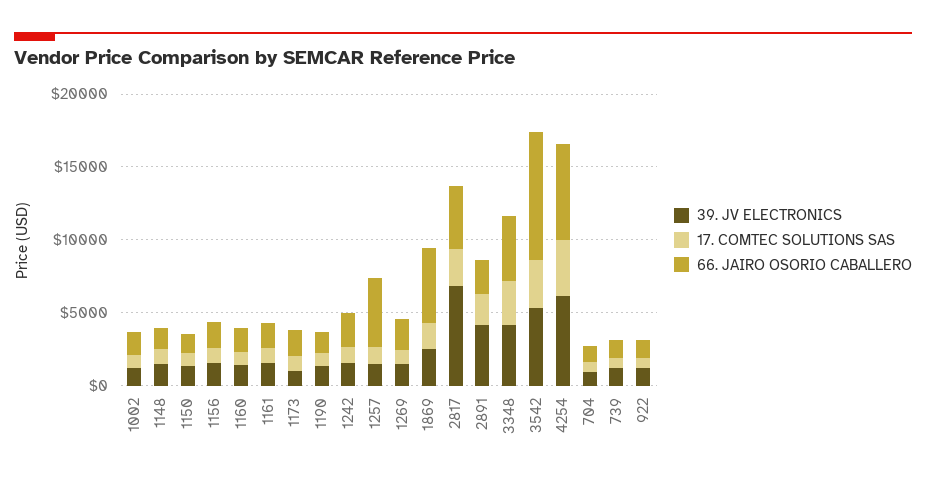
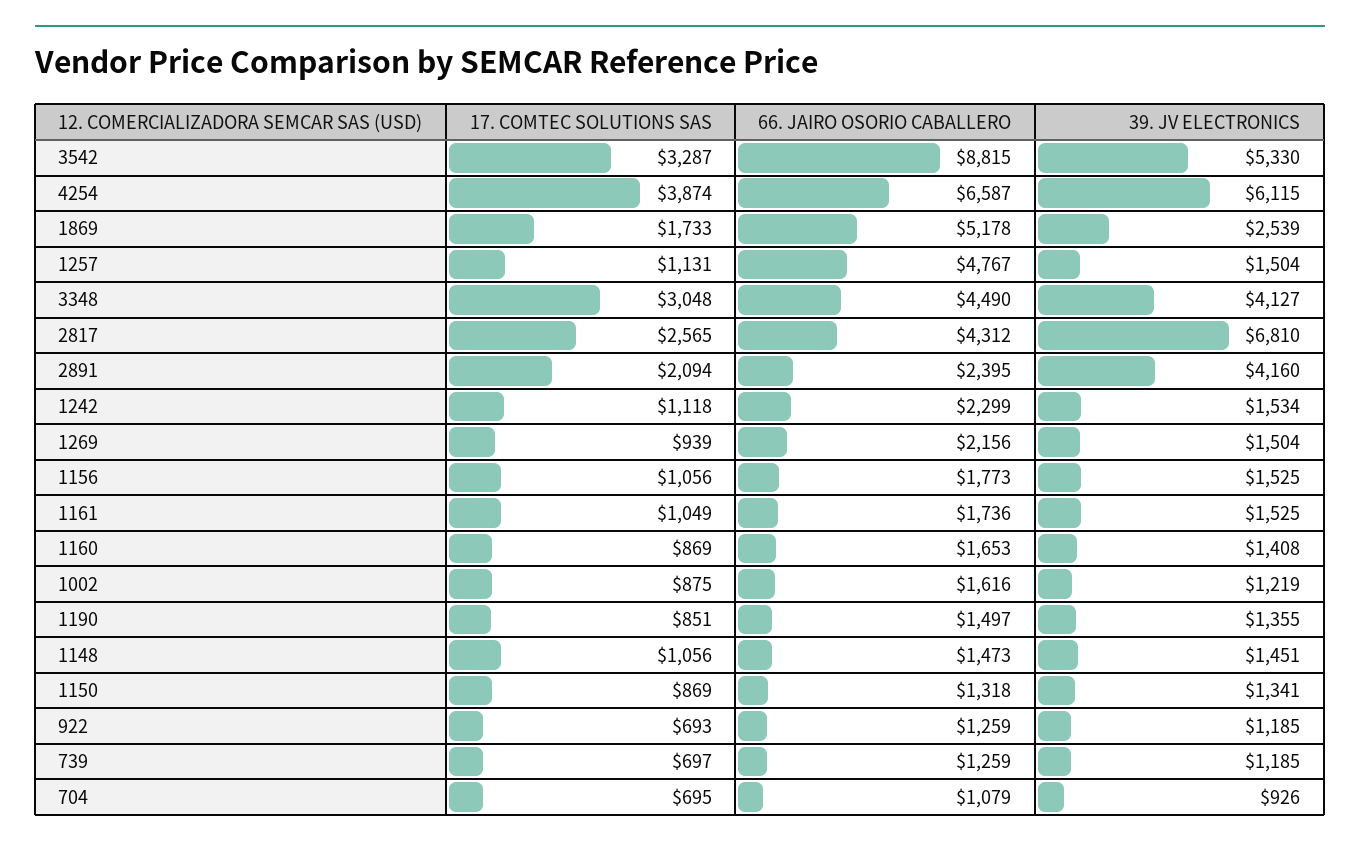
39. JV ELECTRONICS, 1173: 1000 -> none
17. COMTEC SOLUTIONS SAS, 1173: 1000 -> none
66. JAIRO OSORIO CABALLERO, 1173: 2000 -> none

